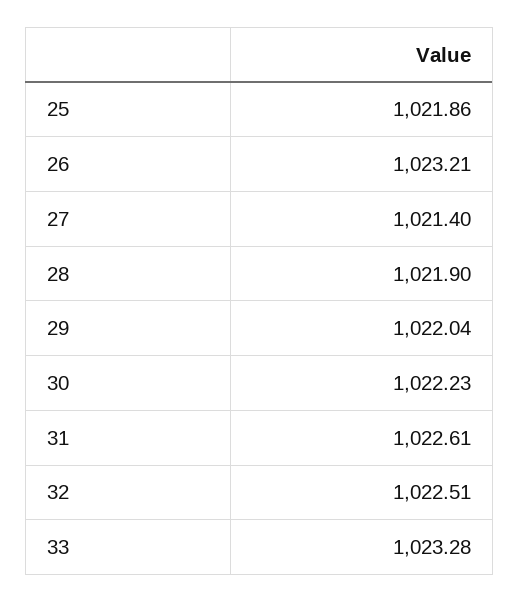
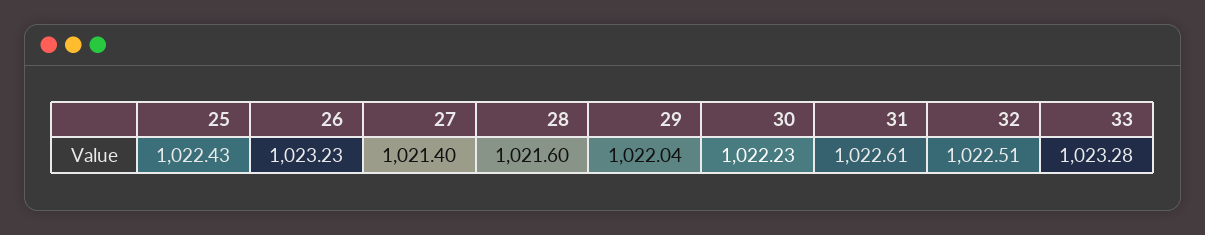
25: 1021.86 -> 1022.43
26: 1023.21 -> 1023.23
28: 1021.9 -> 1021.6

